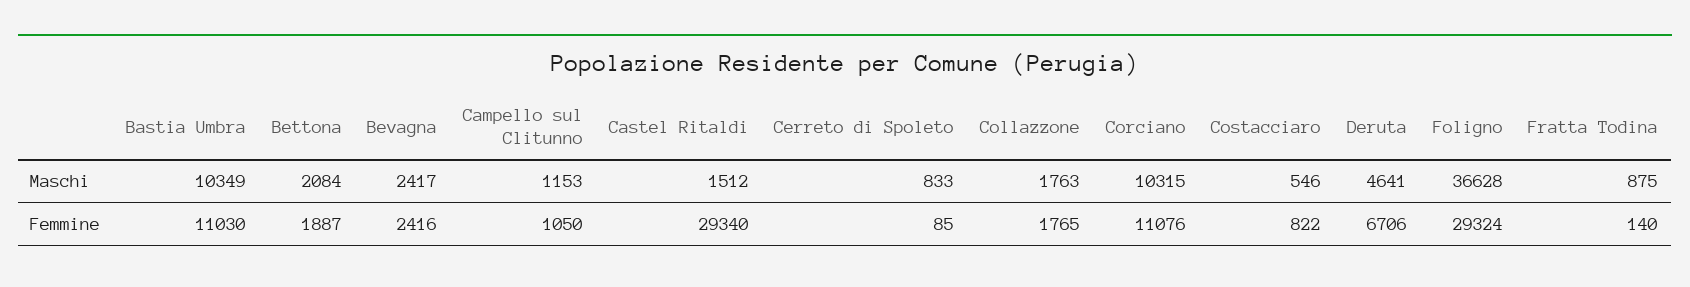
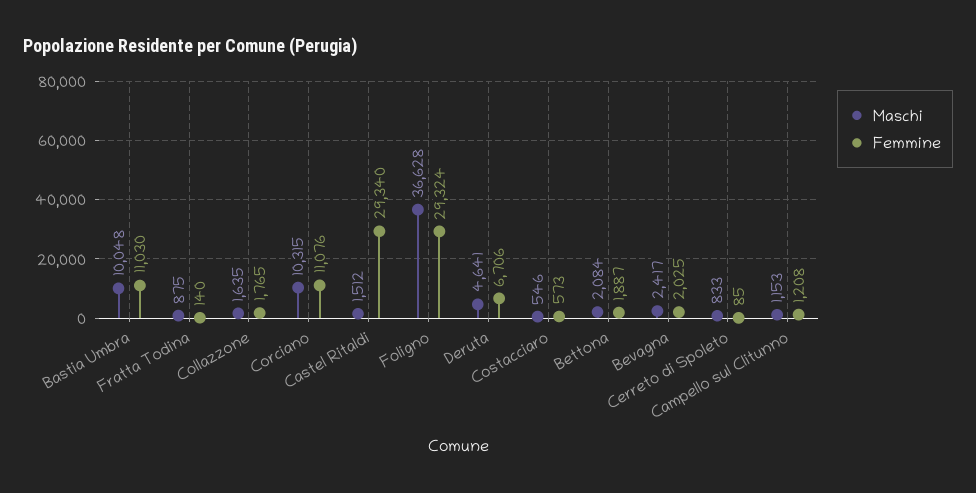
Maschi, Bastia Umbra: 10349 -> 10048
Maschi, Collazzone: 1763 -> 1635
Femmine, Bevagna: 2416 -> 2025
Femmine, Campello sul Clitunno: 1050 -> 1208
Femmine, Costacciaro: 822 -> 573

